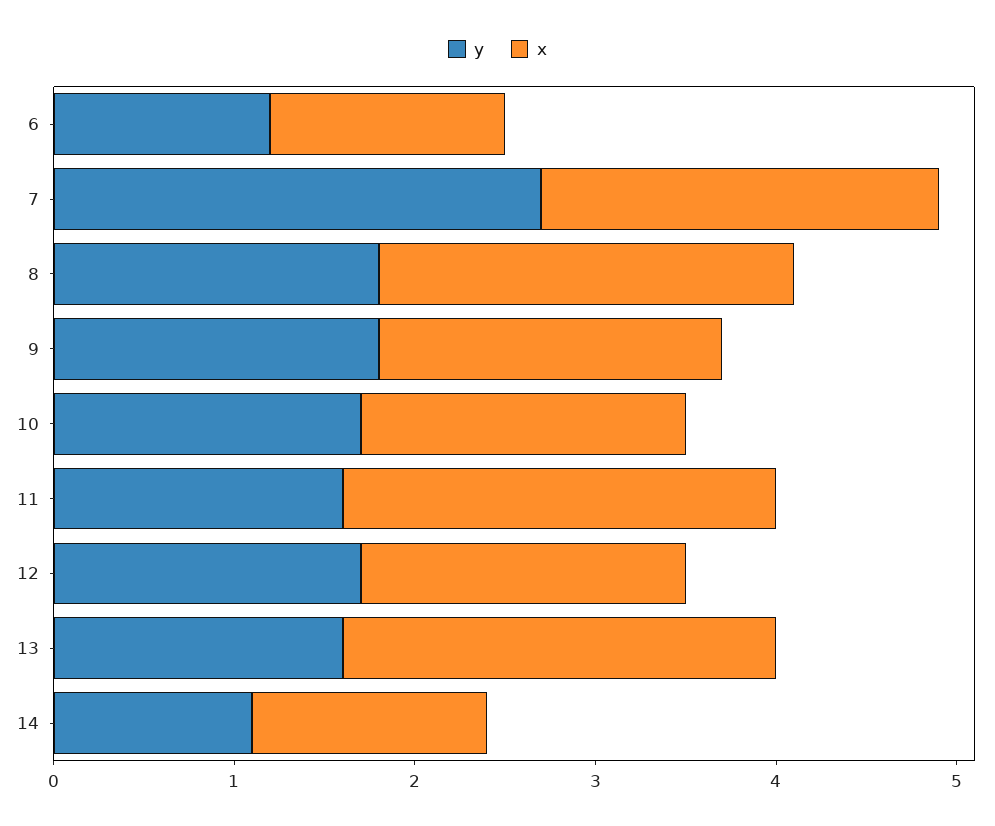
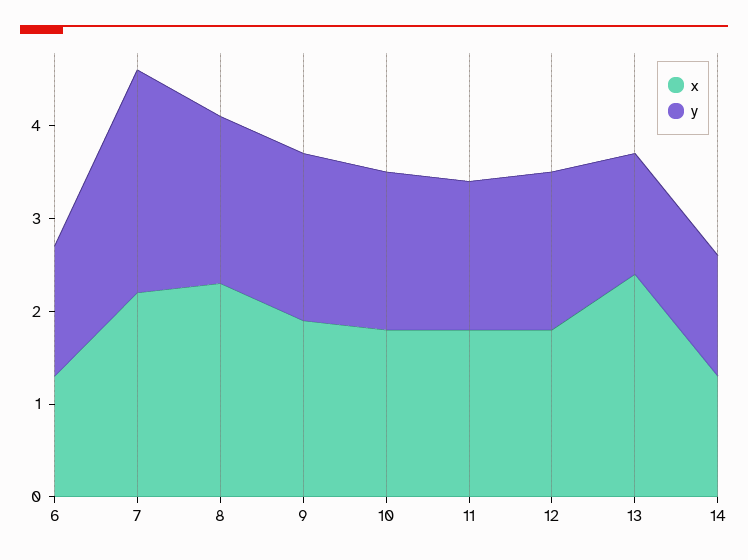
y, 6: 1.2 -> 1.4
y, 7: 2.7 -> 2.4
x, 11: 2.4 -> 1.8
y, 13: 1.6 -> 1.3
y, 14: 1.1 -> 1.3

